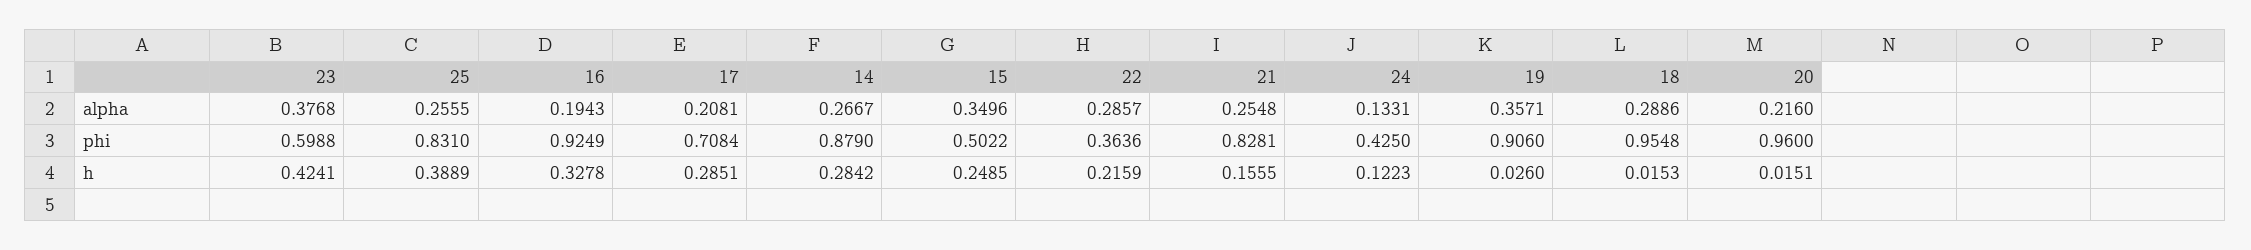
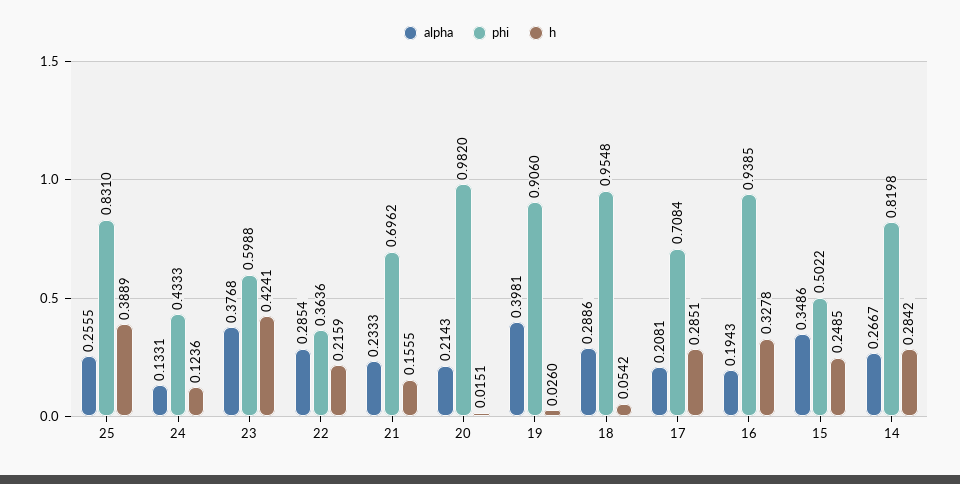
alpha, 15: 0.3496 -> 0.3486
alpha, 22: 0.2857 -> 0.2854
alpha, 21: 0.2548 -> 0.2333
alpha, 19: 0.3571 -> 0.3981
alpha, 20: 0.216 -> 0.2143
phi, 16: 0.9249 -> 0.9385
phi, 14: 0.879 -> 0.8198
phi, 21: 0.8281 -> 0.6962
phi, 24: 0.425 -> 0.4333
phi, 20: 0.96 -> 0.982
h, 24: 0.1223 -> 0.1236
h, 18: 0.0153 -> 0.0542

